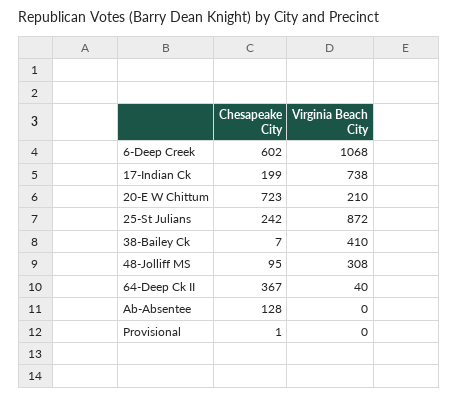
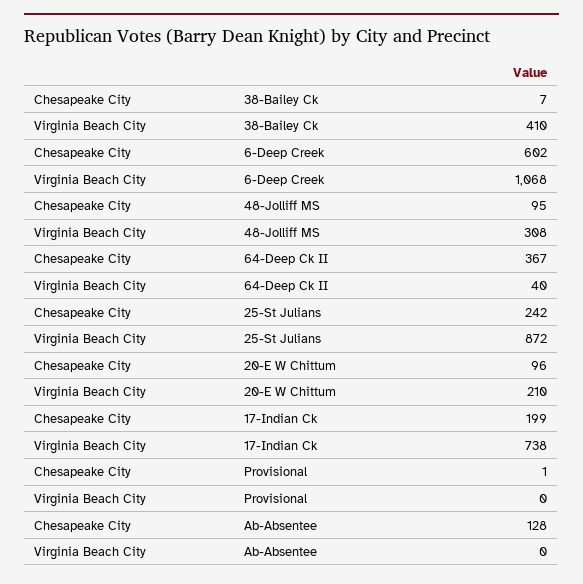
Chesapeake City, 20-E W Chittum: 723 -> 96

